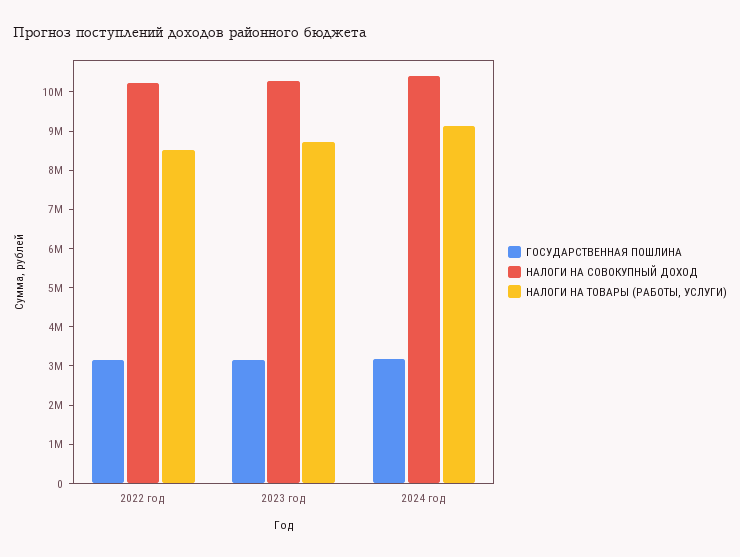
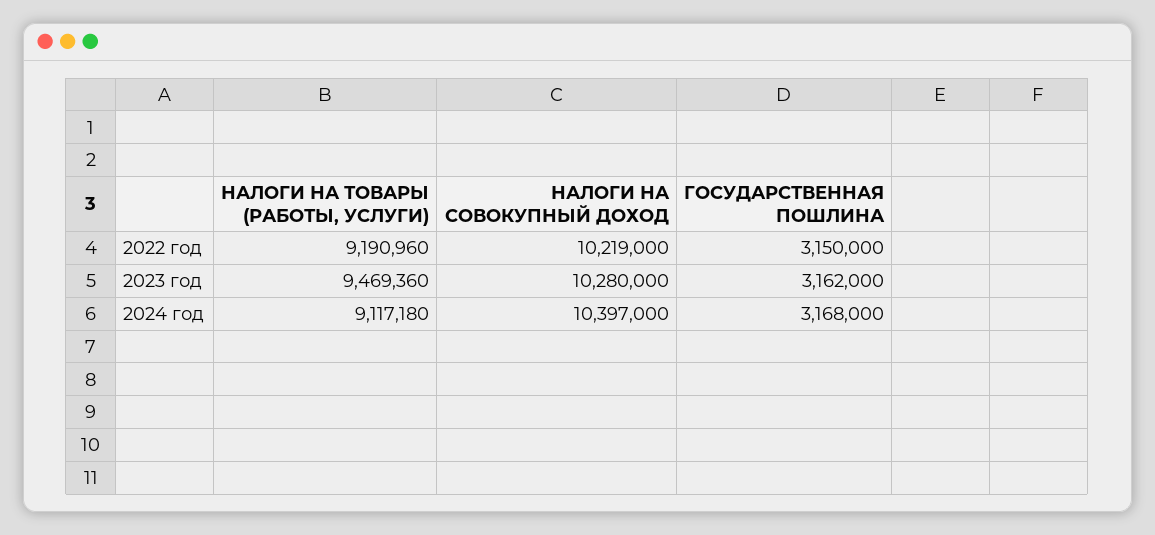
НАЛОГИ НА ТОВАРЫ (РАБОТЫ, УСЛУГИ), 2022 год: 8500000 -> 9190960
НАЛОГИ НА ТОВАРЫ (РАБОТЫ, УСЛУГИ), 2023 год: 8750000 -> 9469360

